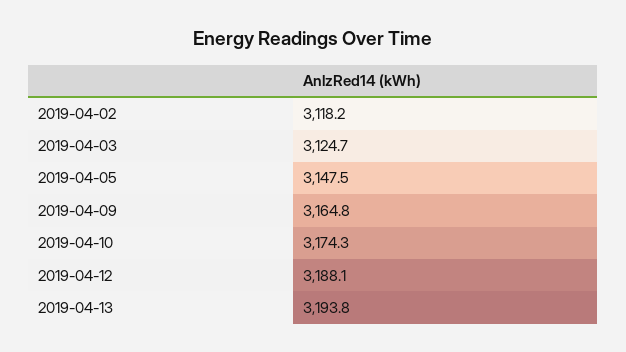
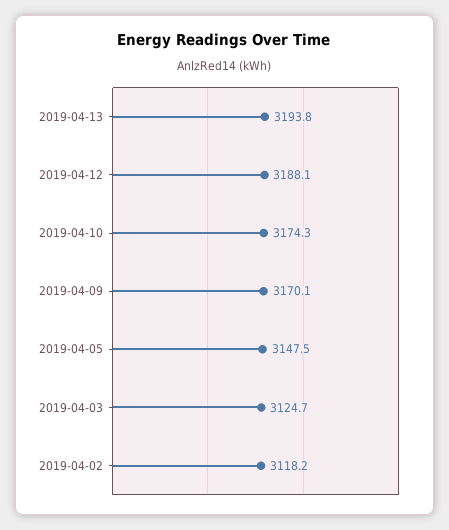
2019-04-09: 3164.8 -> 3170.1

